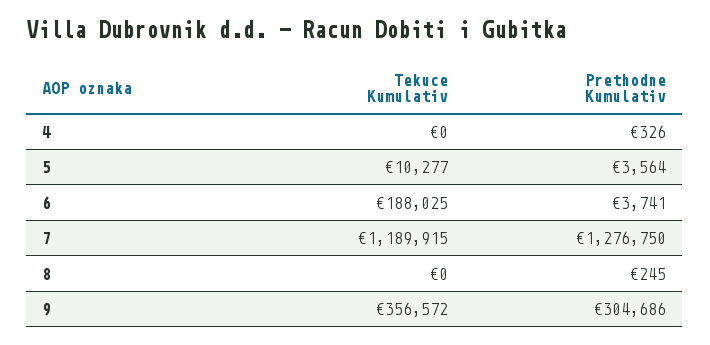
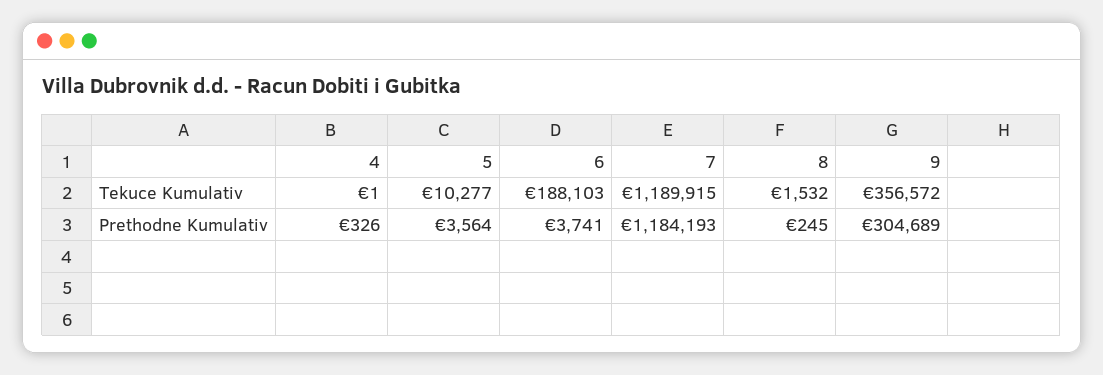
Tekuce Kumulativ, 4: 0 -> 1
Tekuce Kumulativ, 6: 188025 -> 188103
Prethodne Kumulativ, 7: 1276750 -> 1184193
Tekuce Kumulativ, 8: 0 -> 1532
Prethodne Kumulativ, 9: 304686 -> 304689

